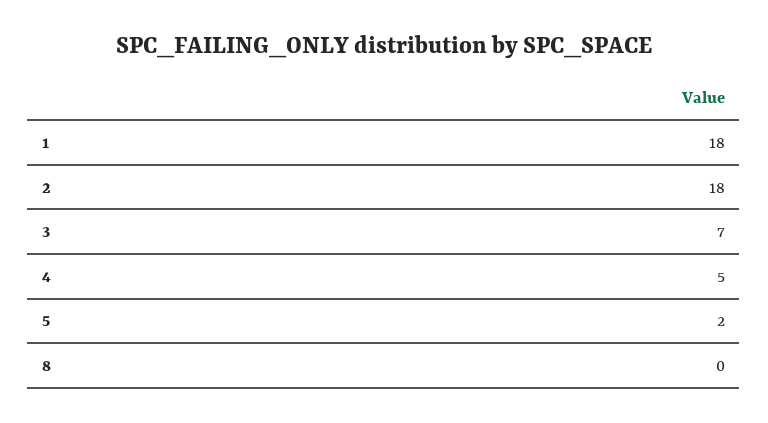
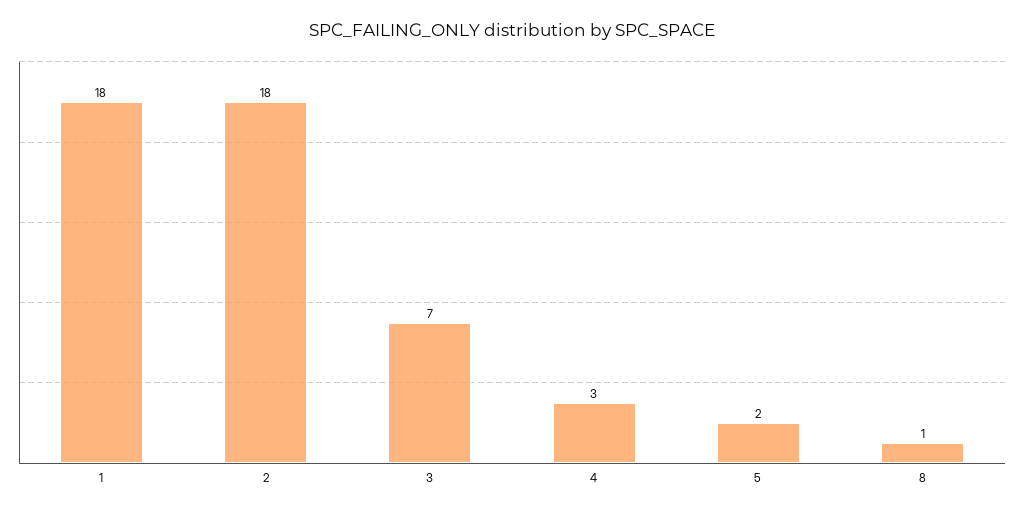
4: 5 -> 3
8: 0 -> 1

